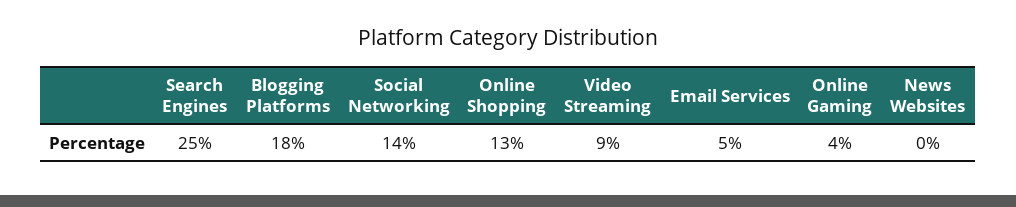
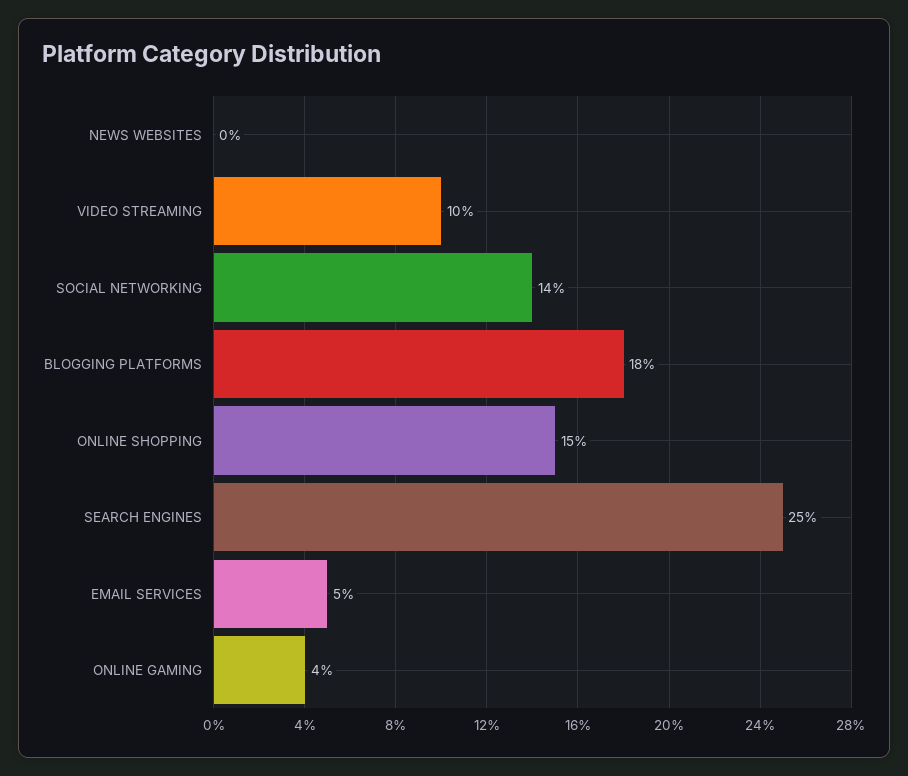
Online Shopping: 13 -> 15
Video Streaming: 9 -> 10

